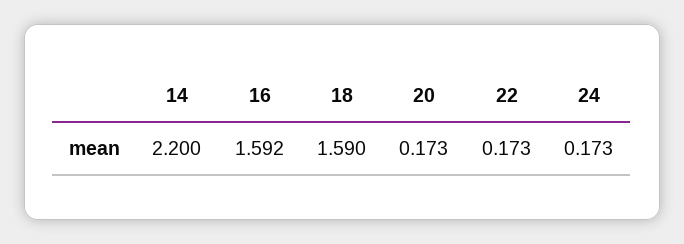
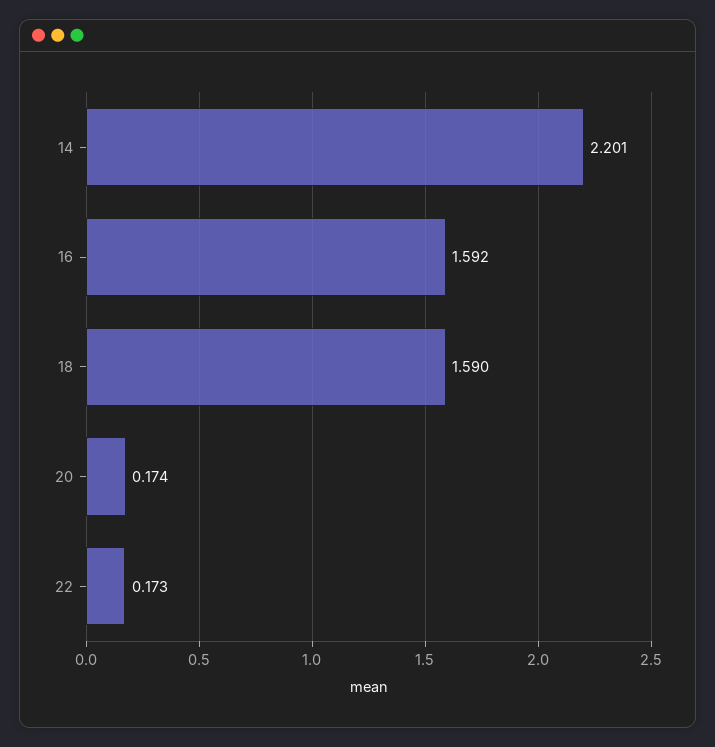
14: 2.2 -> 2.201
20: 0.173 -> 0.174
24: 0.173 -> none

